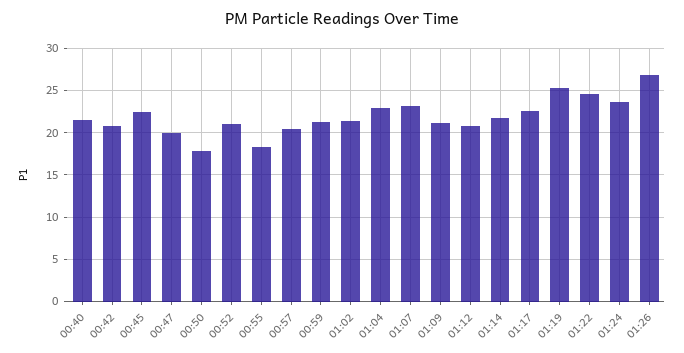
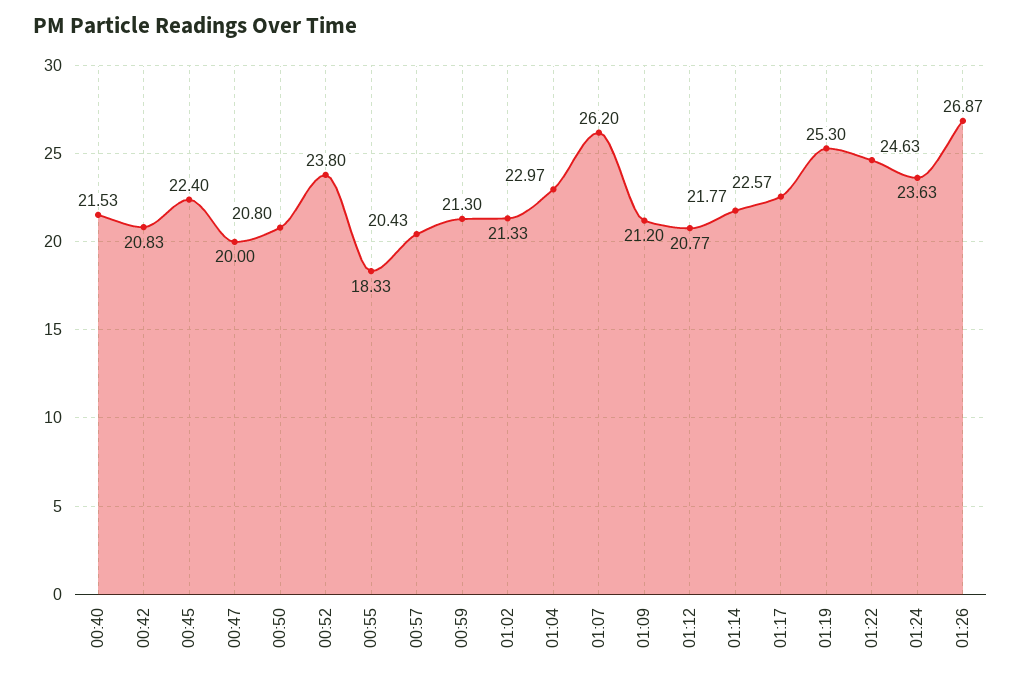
00:50: 18 -> 20.8
00:52: 21 -> 23.8
01:07: 23 -> 26.2

